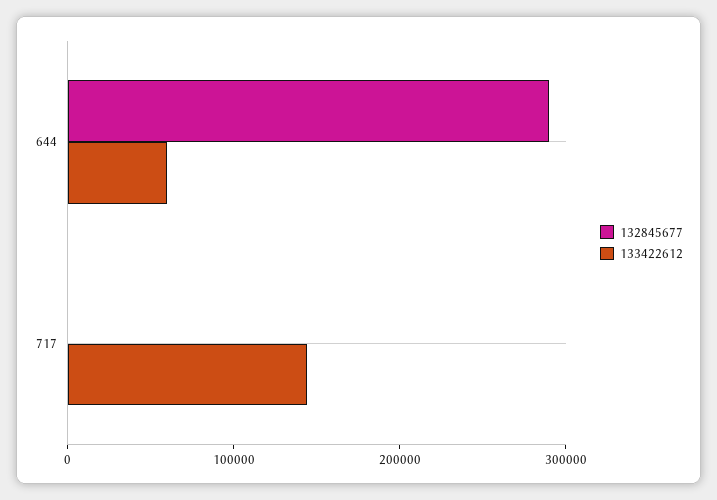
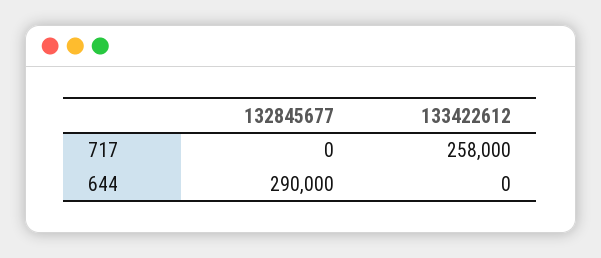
133422612, 644: 60000 -> 0
133422612, 717: 140000 -> 258000

